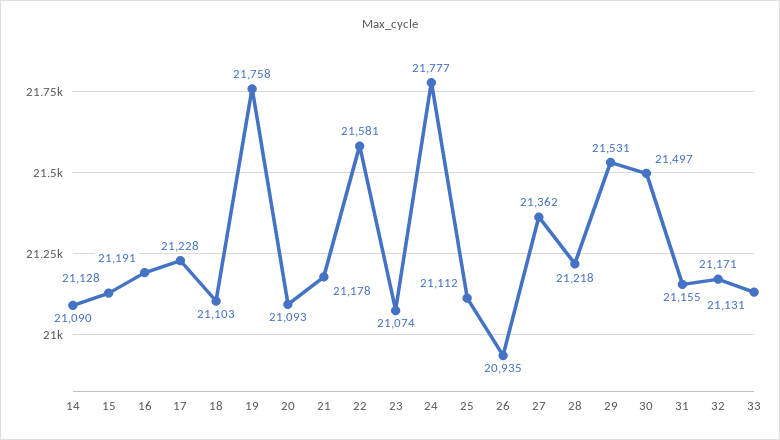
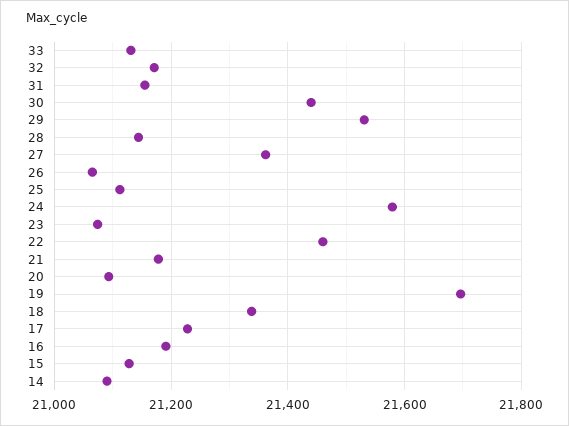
18: 21103 -> 21340
19: 21758 -> 21700
22: 21581 -> 21460
24: 21777 -> 21580
26: 20935 -> 21060
28: 21218 -> 21140
30: 21497 -> 21440

